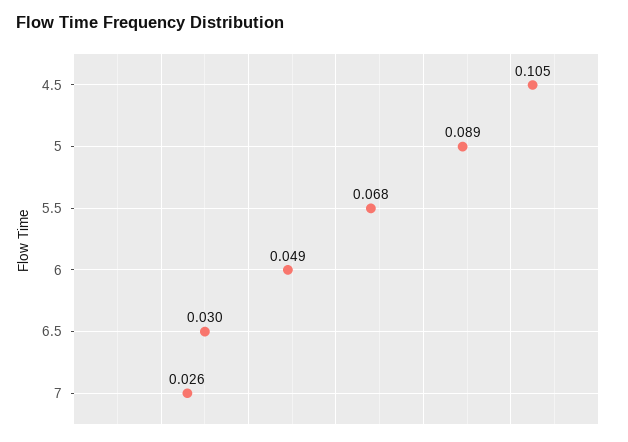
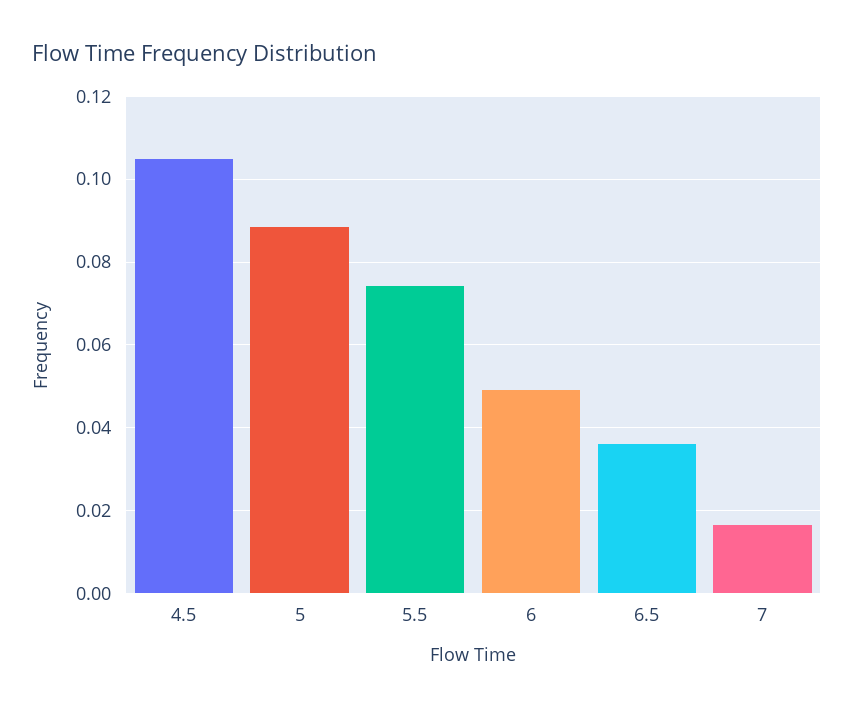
5.5: 0.068 -> 0.074
6.5: 0.03 -> 0.036
7: 0.026 -> 0.016

